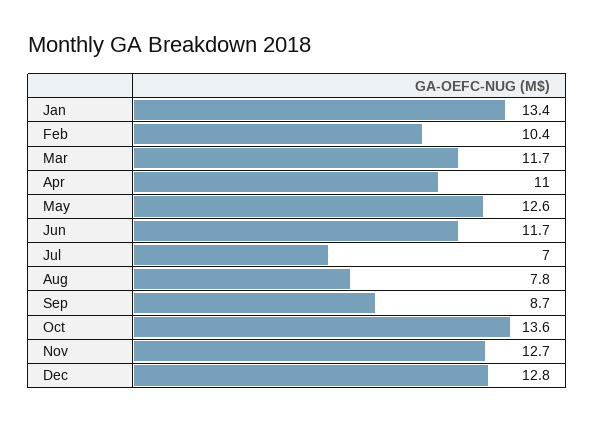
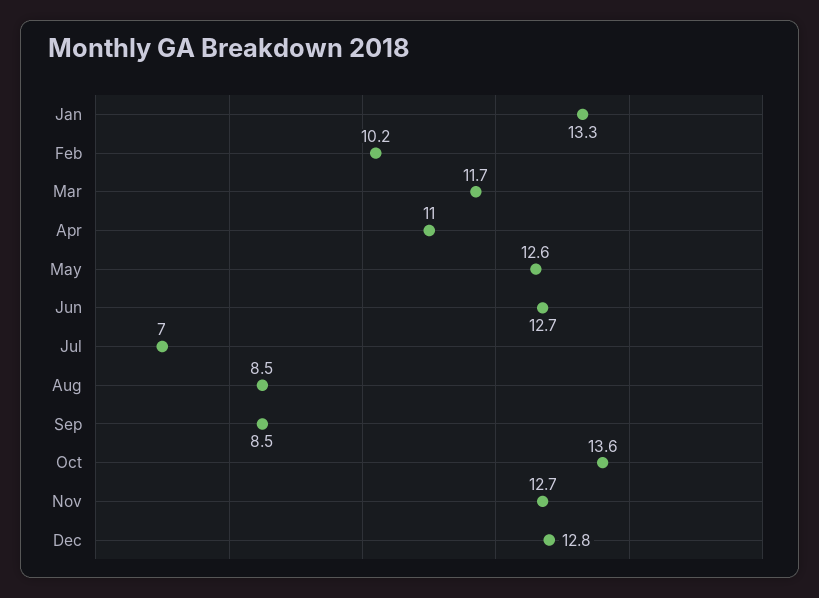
Jan: 13.4 -> 13.3
Feb: 10.4 -> 10.2
Jun: 11.7 -> 12.7
Aug: 7.8 -> 8.5
Sep: 8.7 -> 8.5

